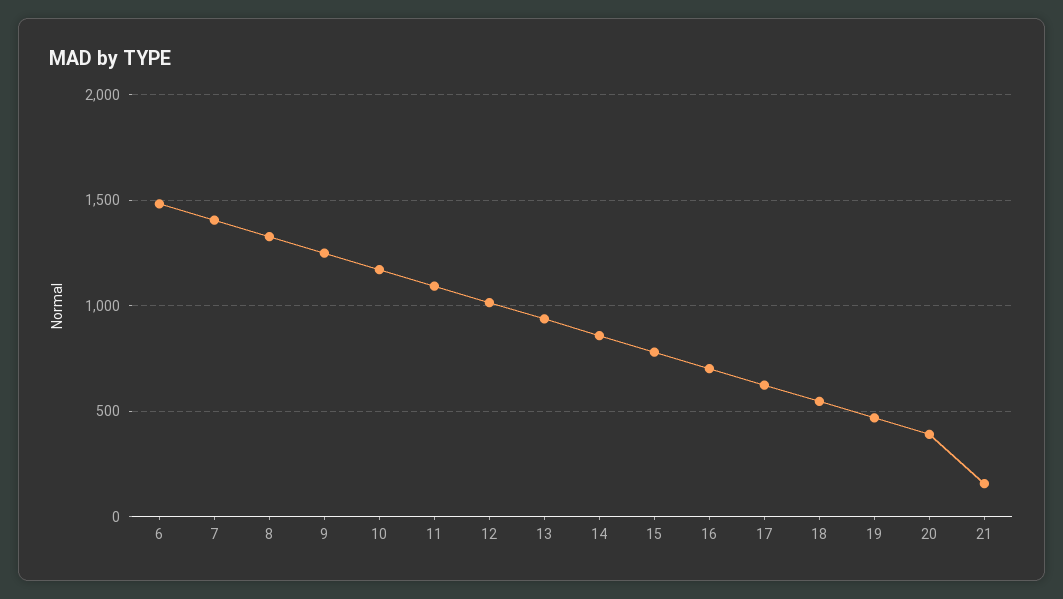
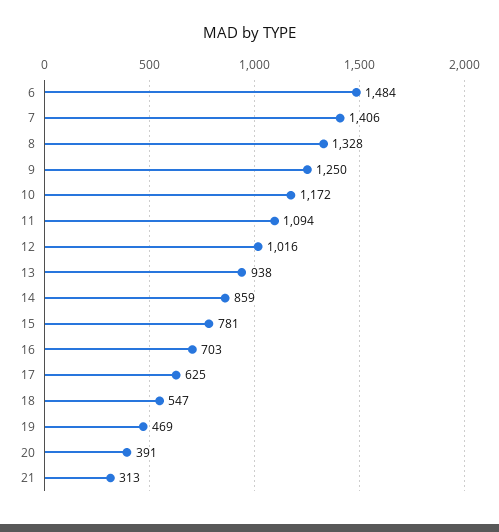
21: 150 -> 313

